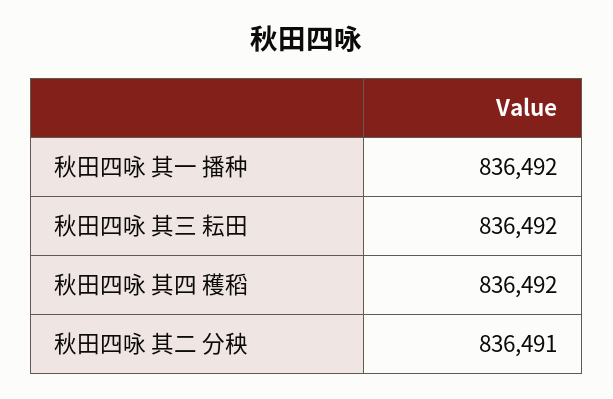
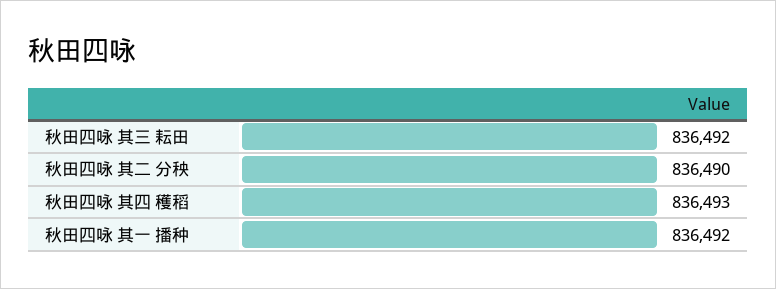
秋田四咏 其四 穫稻: 836492 -> 836493
秋田四咏 其二 分秧: 836491 -> 836490

